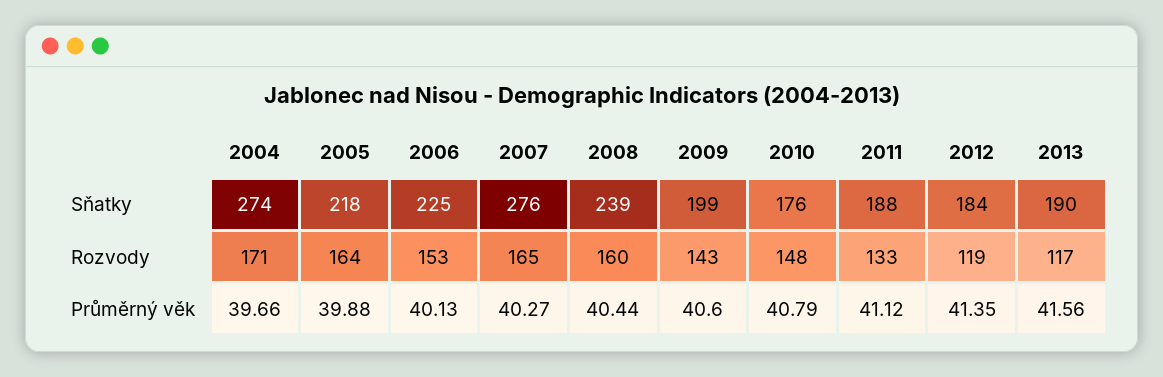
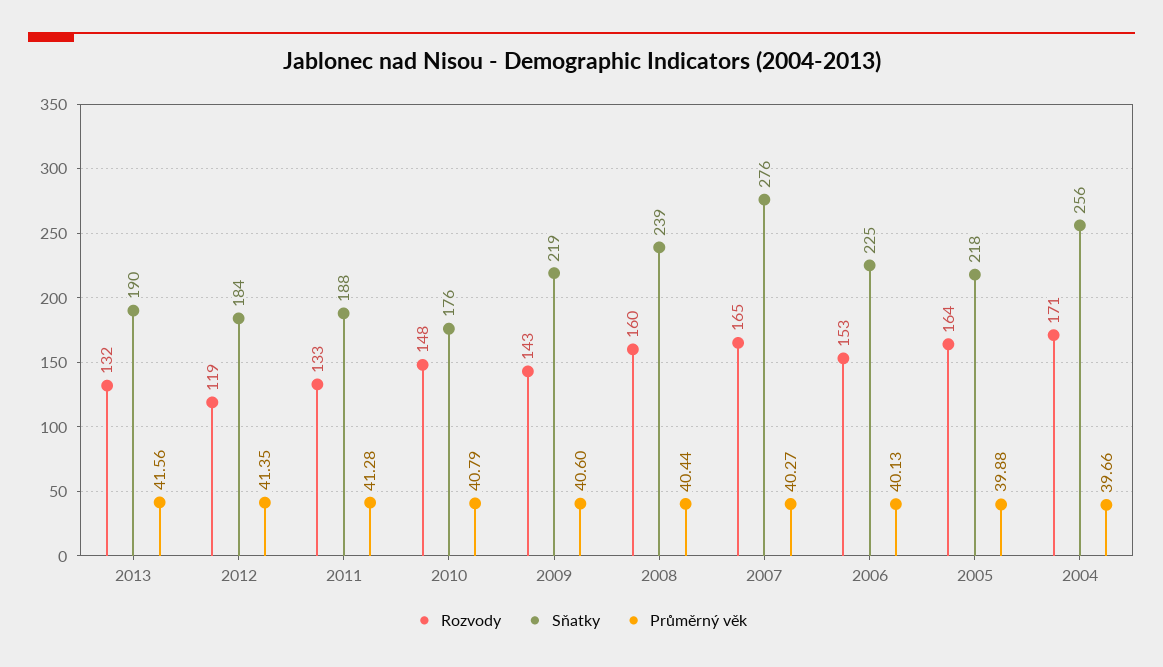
Sňatky, 2004: 274 -> 256
Sňatky, 2009: 199 -> 219
Rozvody, 2013: 117 -> 132
Průměrný věk, 2011: 41.12 -> 41.28

